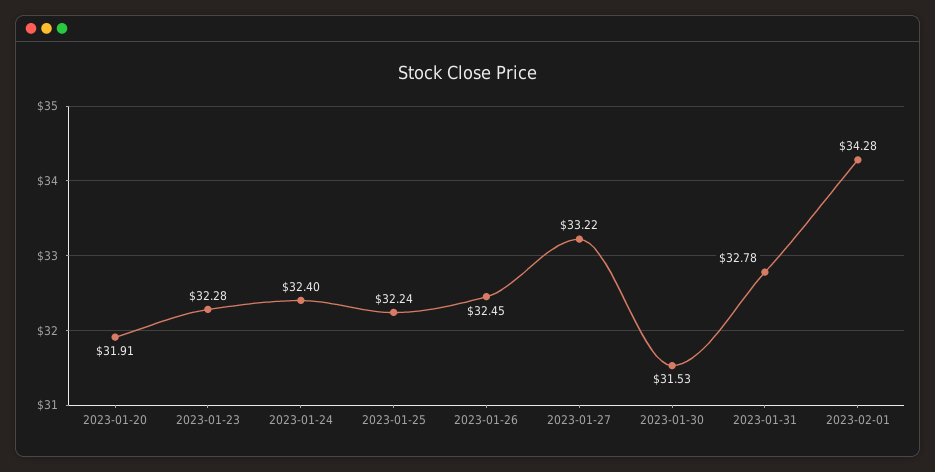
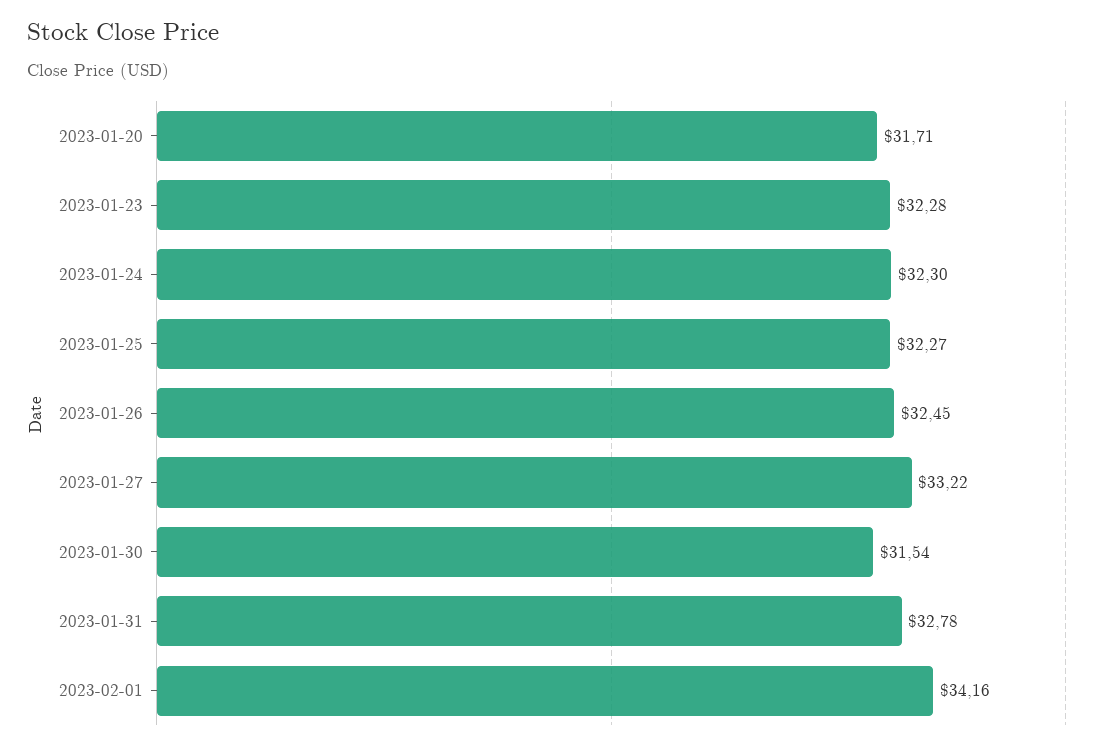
2023-01-20: 31.91 -> 31.71
2023-01-24: 32.4 -> 32.3
2023-01-25: 32.24 -> 32.27
2023-01-30: 31.53 -> 31.54
2023-02-01: 34.28 -> 34.16

